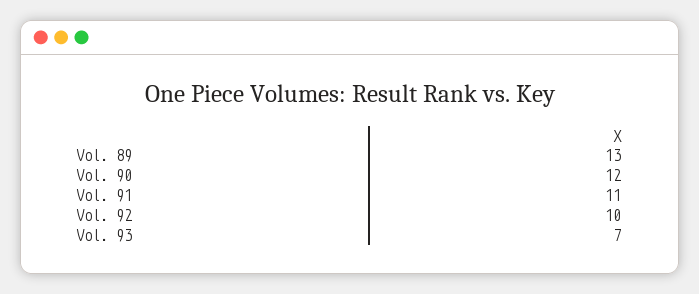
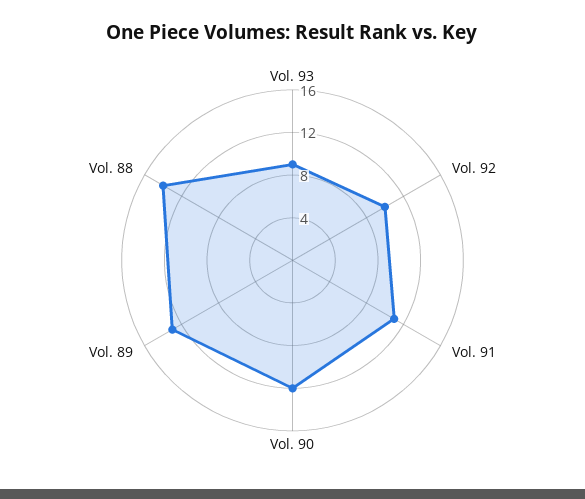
Vol. 93: 7 -> 9
Vol. 88: none -> 14

